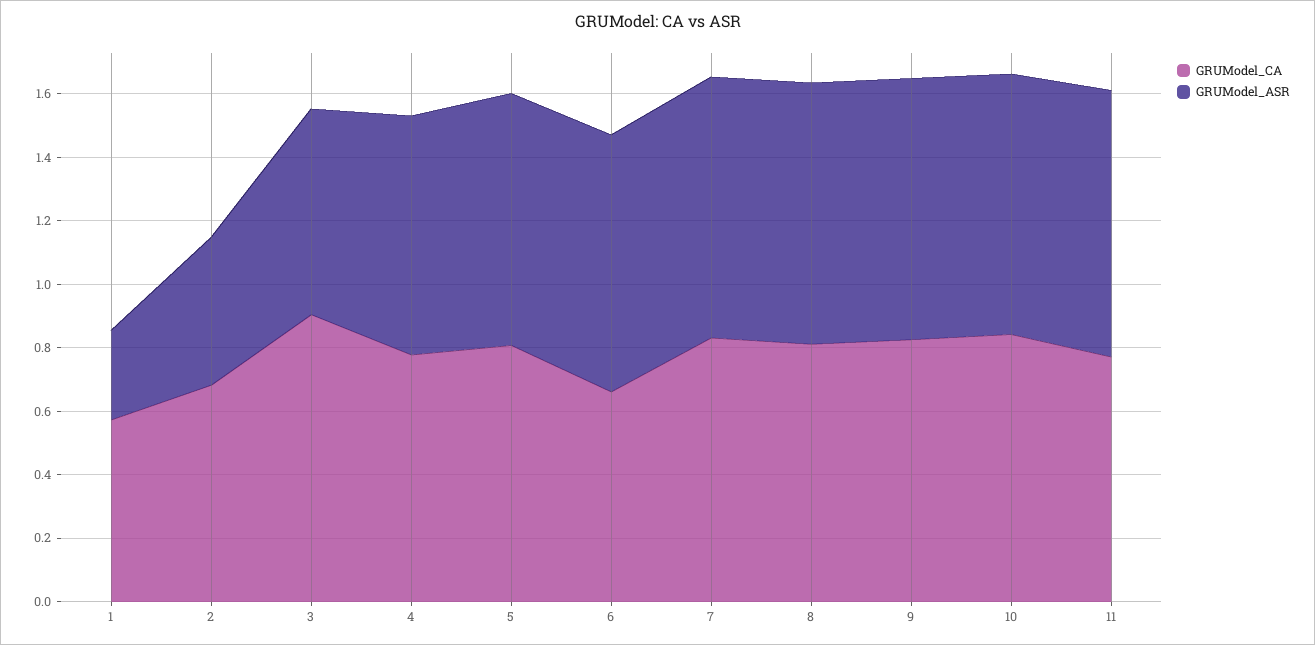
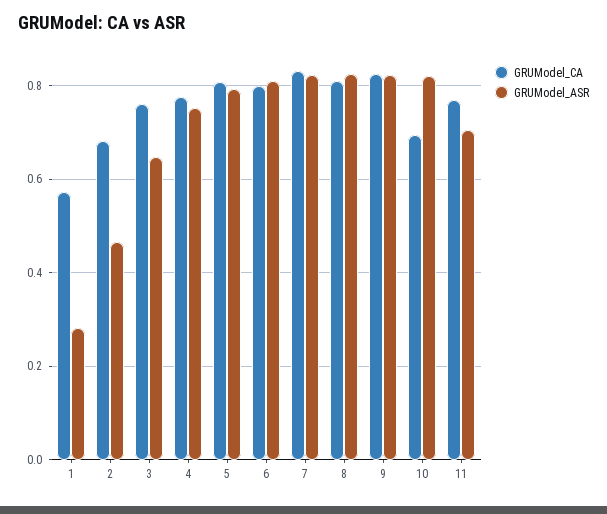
GRUModel_CA, 3: 0.9 -> 0.76
GRUModel_CA, 6: 0.65 -> 0.8
GRUModel_CA, 10: 0.85 -> 0.7
GRUModel_ASR, 11: 0.85 -> 0.7

